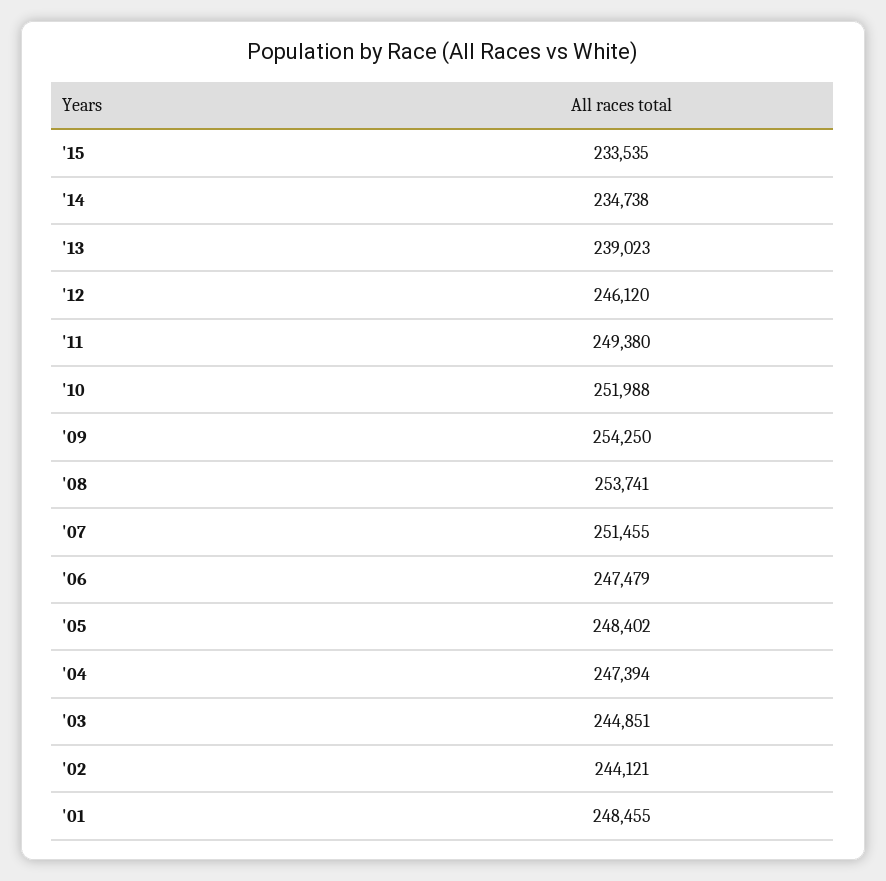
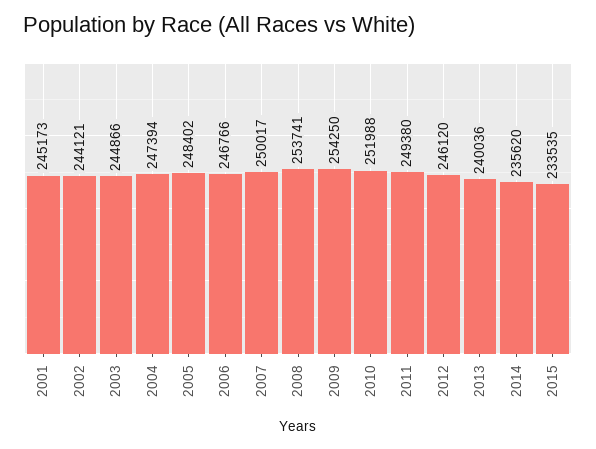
'14: 234738 -> 235620
'13: 239023 -> 240036
'07: 251455 -> 250017
'06: 247479 -> 246766
'03: 244851 -> 244866
'01: 248455 -> 245173

